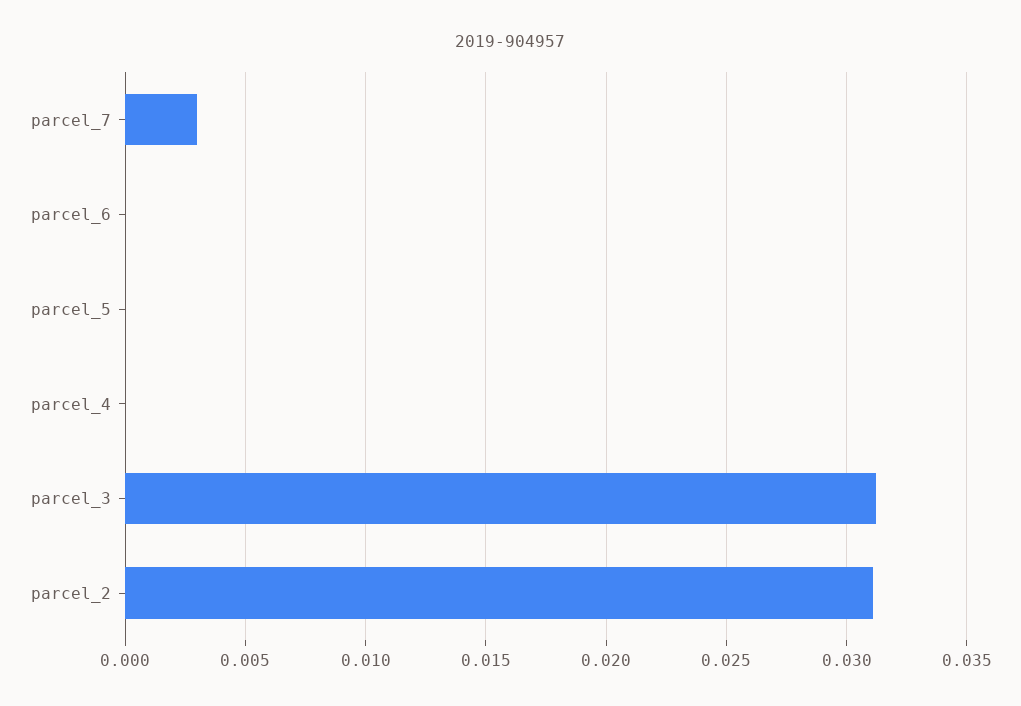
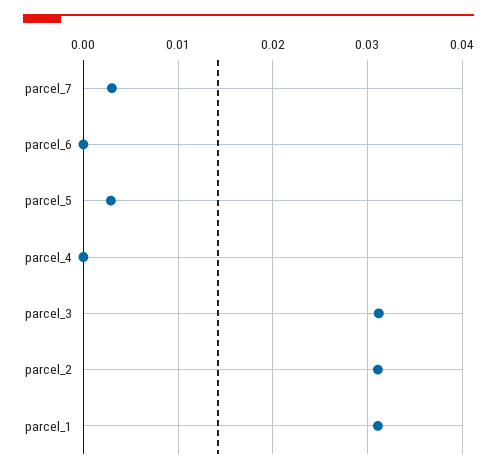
parcel_5: 0 -> 0.003
parcel_1: none -> 0.031

